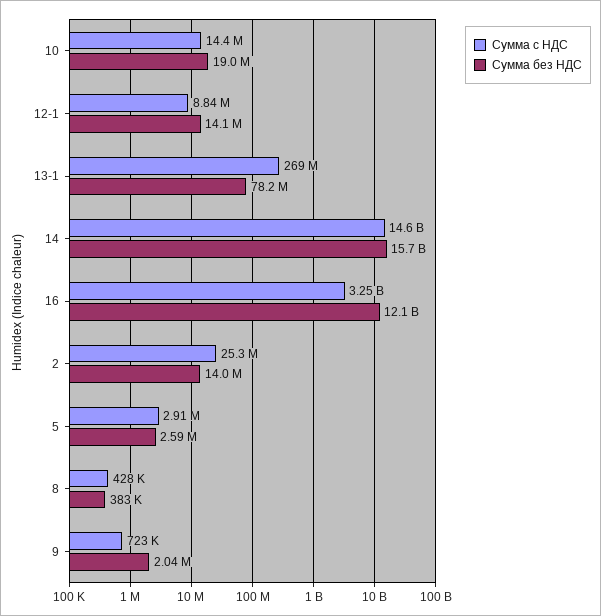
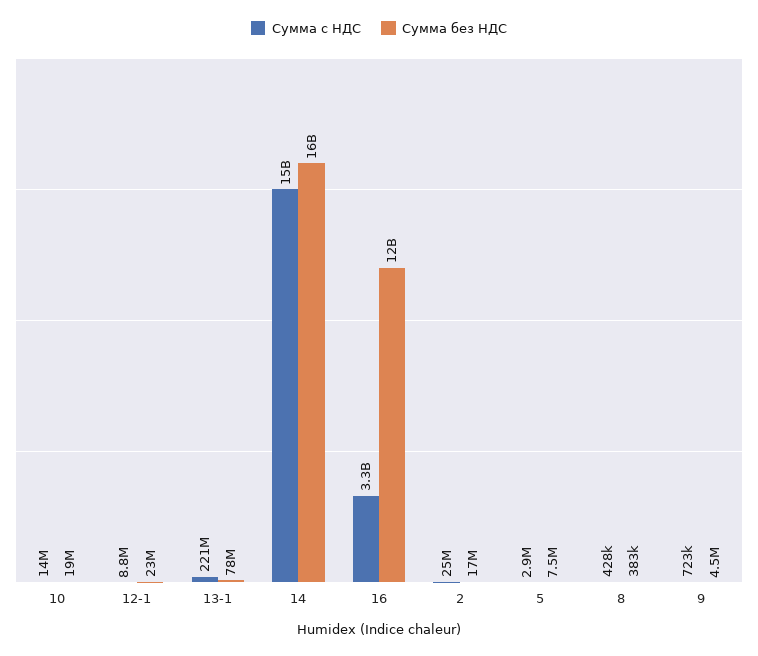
Сумма без НДС, 12-1: 14100000 -> 23000000
Сумма с НДС, 13-1: 269000000 -> 221000000
Сумма без НДС, 2: 14000000 -> 17000000
Сумма без НДС, 5: 2590000 -> 7500000
Сумма без НДС, 9: 2040000 -> 4500000

